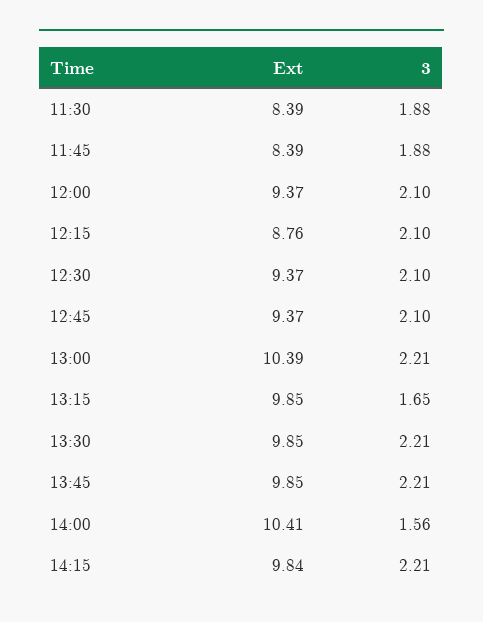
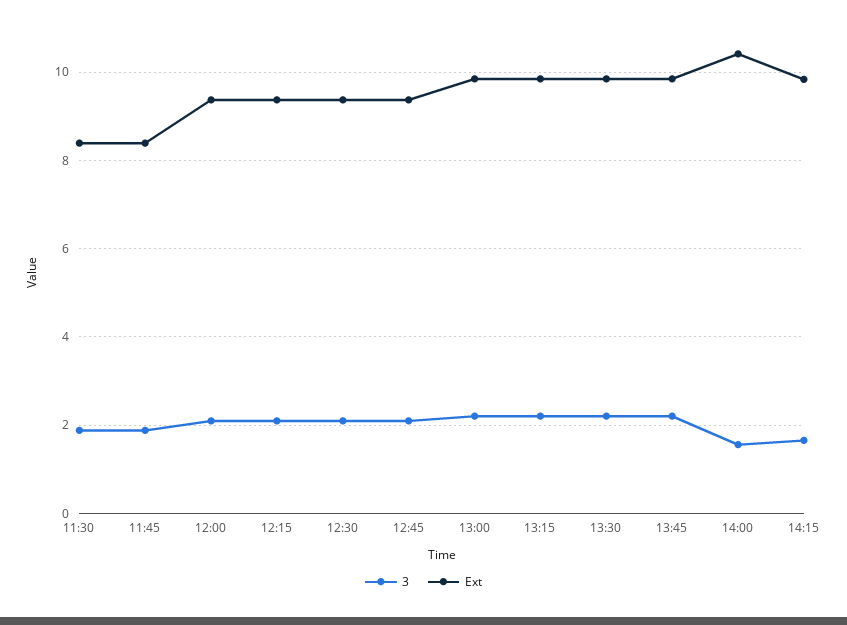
Ext, 12:15: 8.76 -> 9.4
Ext, 13:00: 10.39 -> 9.8
3, 13:15: 1.65 -> 2.2
3, 14:15: 2.21 -> 1.6

